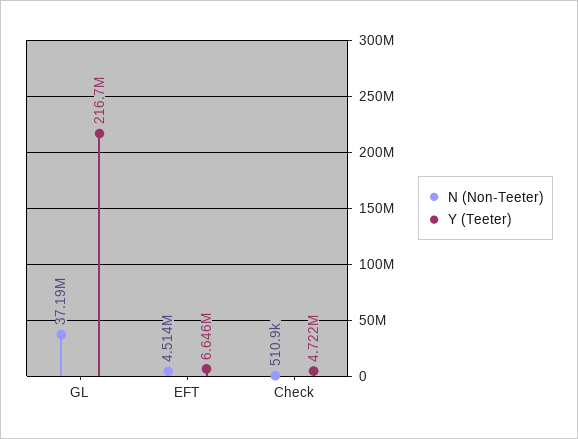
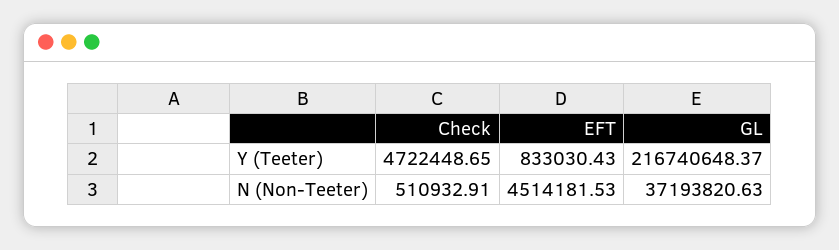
Y (Teeter), EFT: 6646000 -> 833030.43

